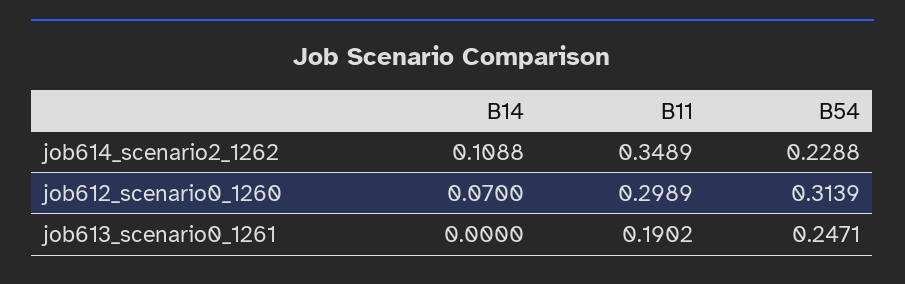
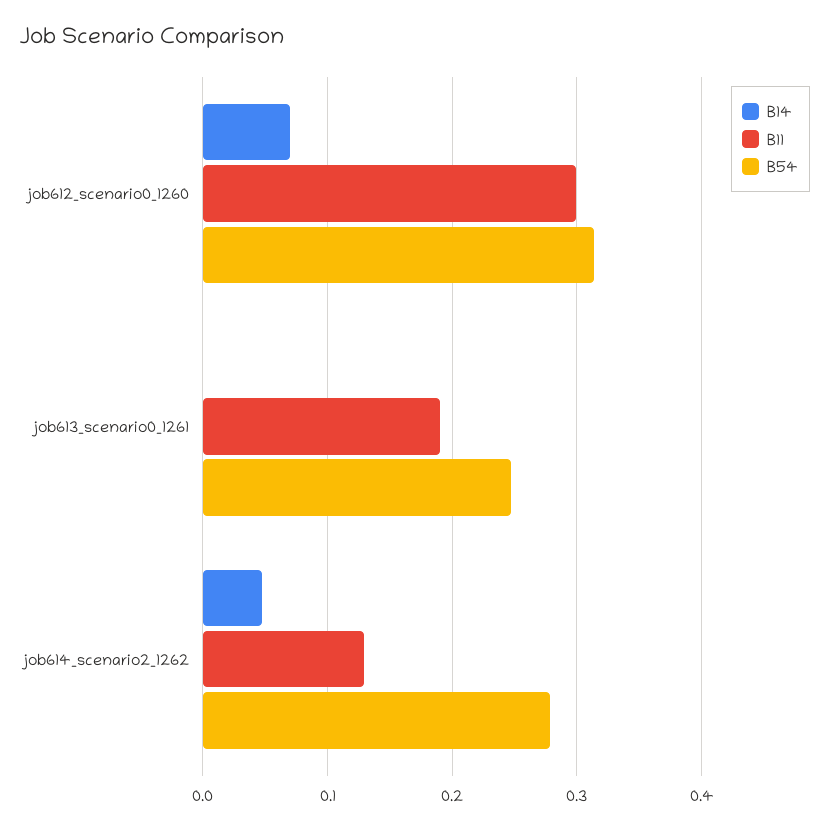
B14, job614_scenario2_1262: 0.1088 -> 0.05
B11, job614_scenario2_1262: 0.3489 -> 0.13
B54, job614_scenario2_1262: 0.2288 -> 0.28

